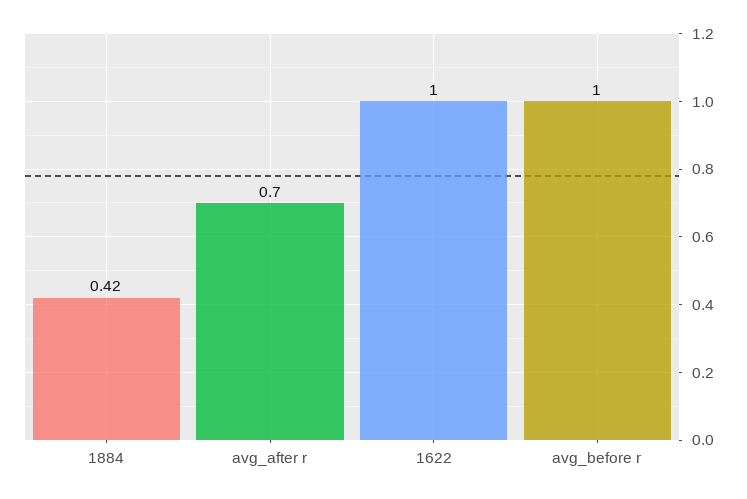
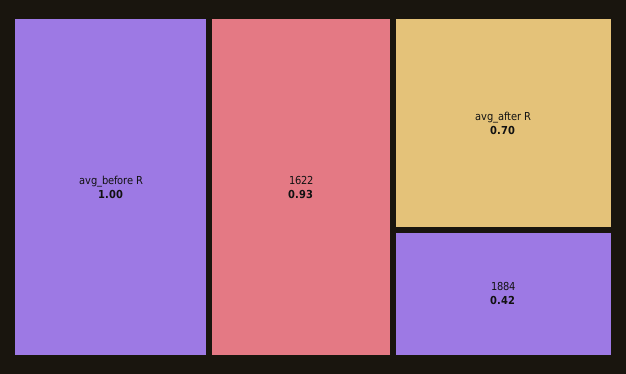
1622: 1 -> 0.93

